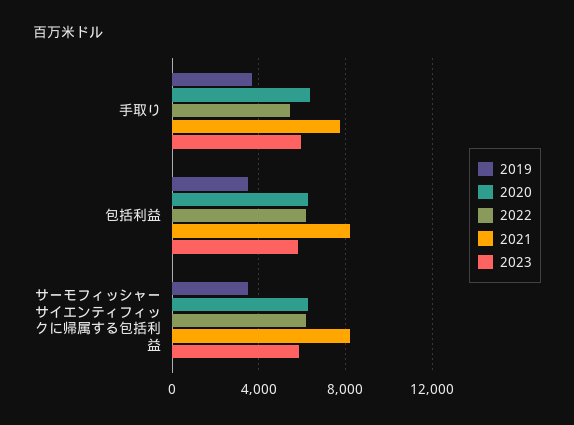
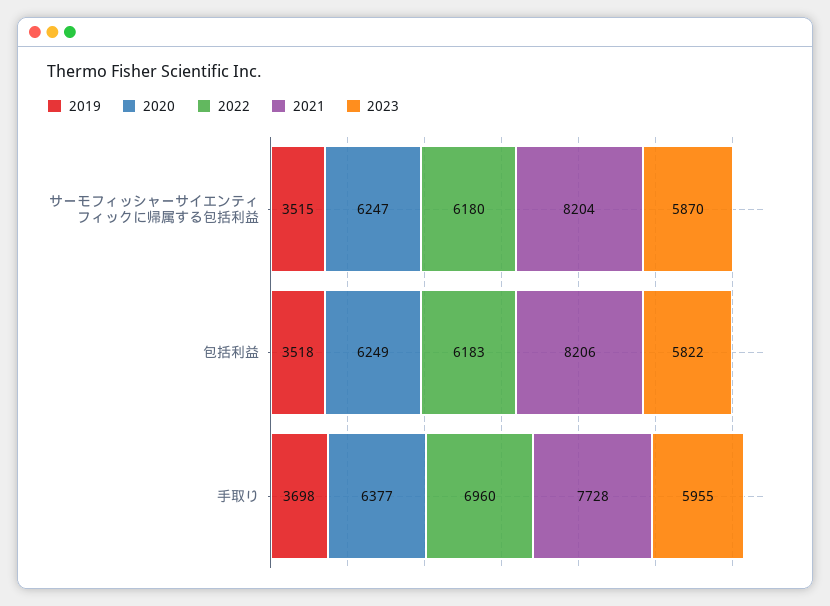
2022, 手取り: 5500 -> 6960

